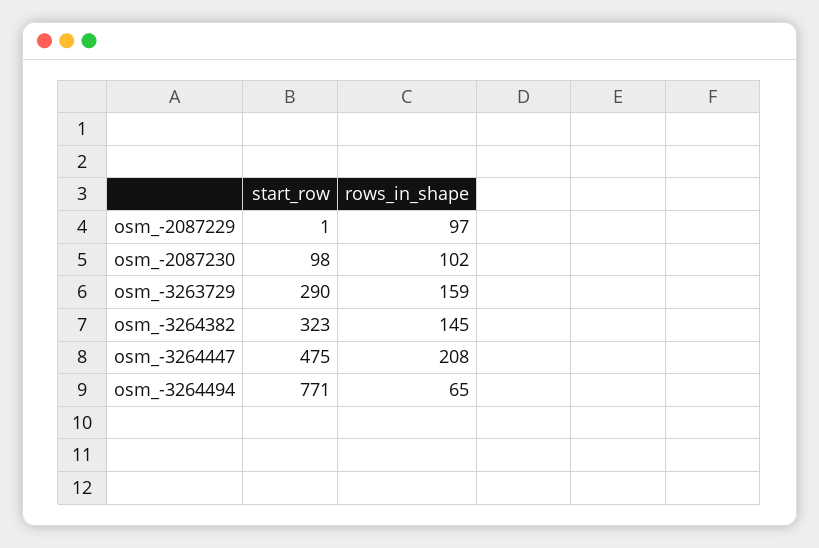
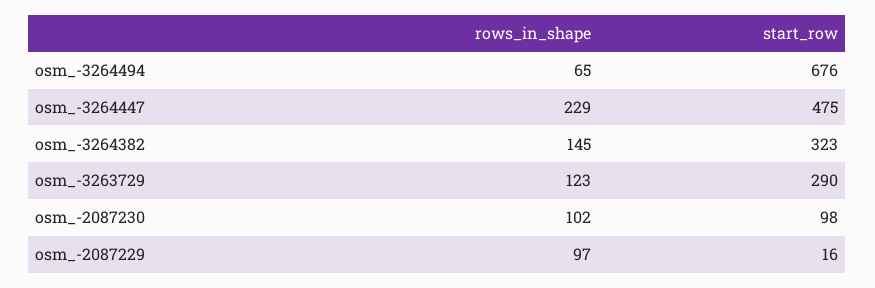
start_row, osm_-2087229: 1 -> 16
rows_in_shape, osm_-3263729: 159 -> 123
rows_in_shape, osm_-3264447: 208 -> 229
start_row, osm_-3264494: 771 -> 676

